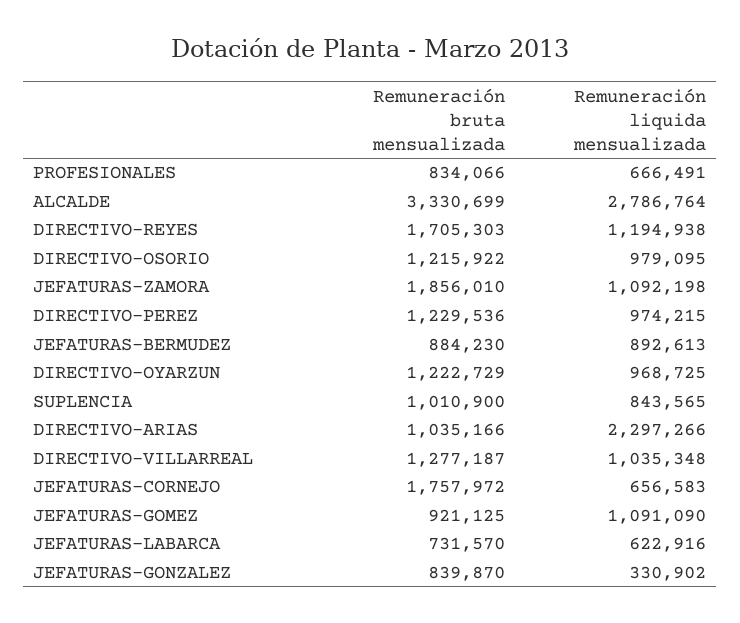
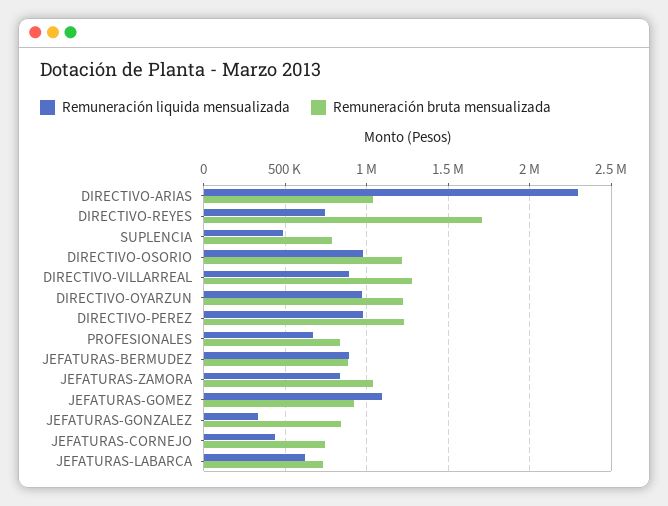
Remuneración bruta mensualizada, ALCALDE: 3330699 -> none
Remuneración liquida mensualizada, ALCALDE: 2786764 -> none
Remuneración liquida mensualizada, DIRECTIVO-REYES: 1194938 -> 750000
Remuneración bruta mensualizada, JEFATURAS-ZAMORA: 1856010 -> 1050000
Remuneración liquida mensualizada, JEFATURAS-ZAMORA: 1092198 -> 850000
Remuneración bruta mensualizada, SUPLENCIA: 1010900 -> 800000
Remuneración liquida mensualizada, SUPLENCIA: 843565 -> 500000
Remuneración liquida mensualizada, DIRECTIVO-VILLARREAL: 1035348 -> 900000
Remuneración bruta mensualizada, JEFATURAS-CORNEJO: 1757972 -> 750000
Remuneración liquida mensualizada, JEFATURAS-CORNEJO: 656583 -> 450000

